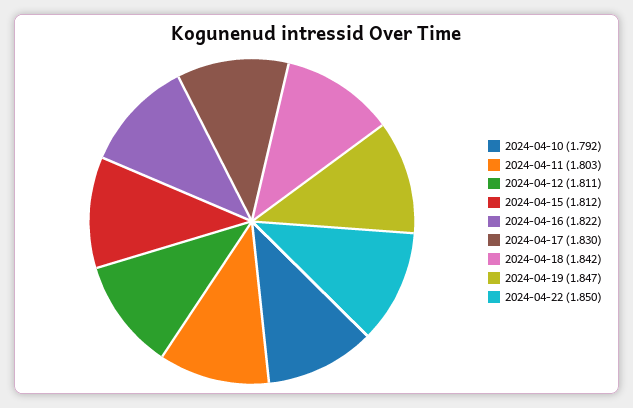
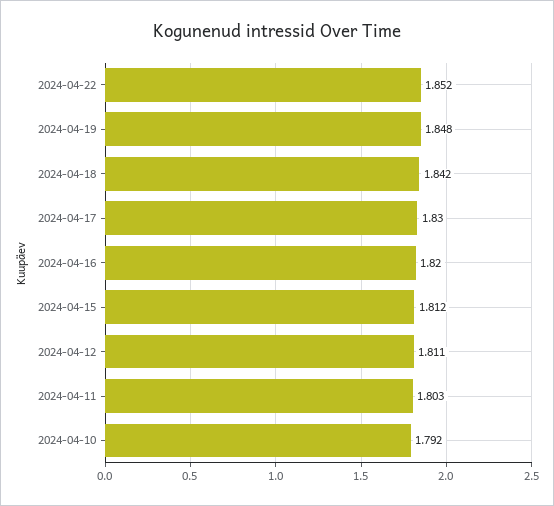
2024-04-16: 1.822 -> 1.82
2024-04-19: 1.847 -> 1.848
2024-04-22: 1.85 -> 1.852

